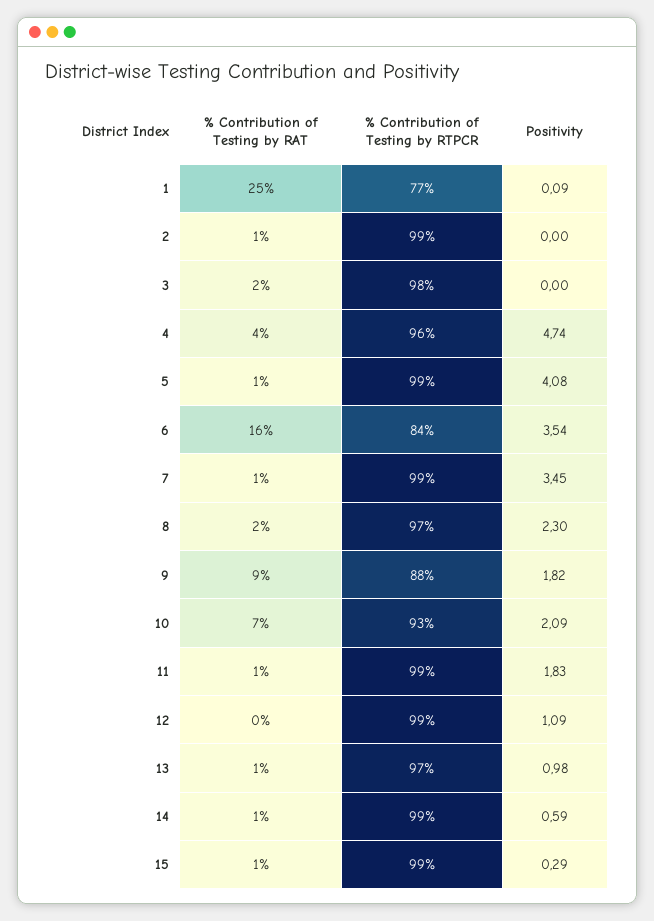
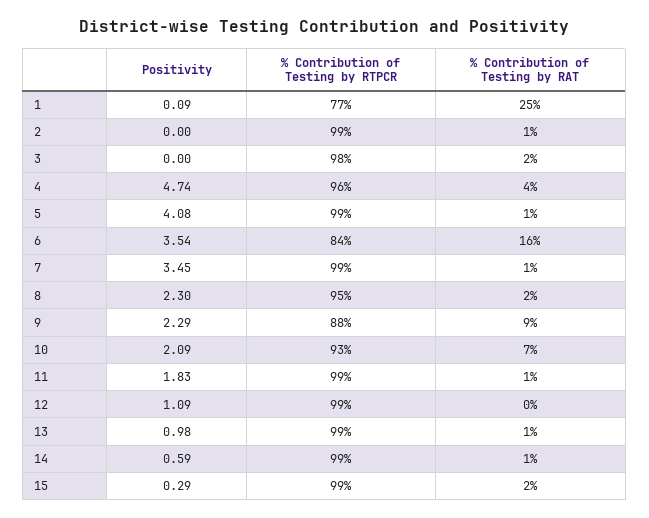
% Contribution of Testing by RTPCR, 8: 97 -> 95
Positivity, 9: 1.82 -> 2.29
% Contribution of Testing by RTPCR, 13: 97 -> 99
% Contribution of Testing by RAT, 15: 1 -> 2

